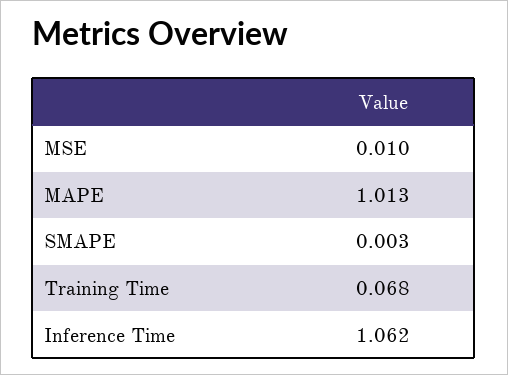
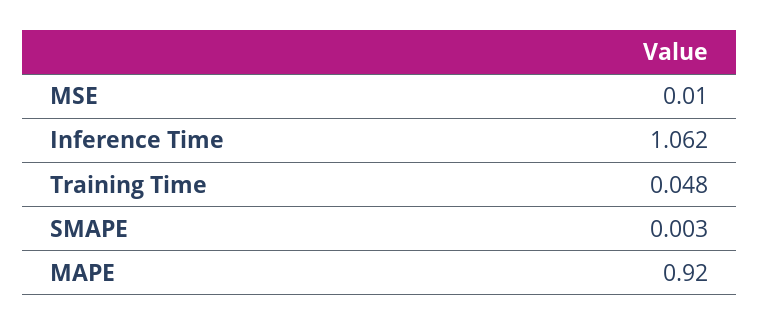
MAPE: 1.013 -> 0.92
Training Time: 0.068 -> 0.048

